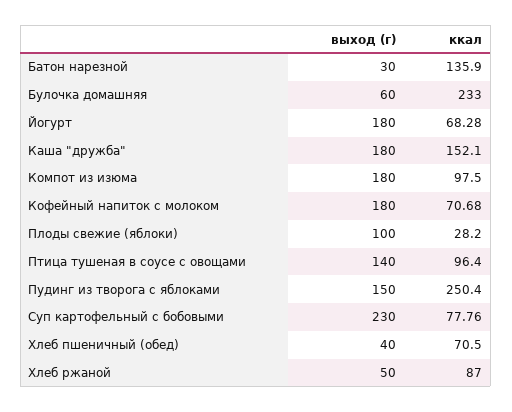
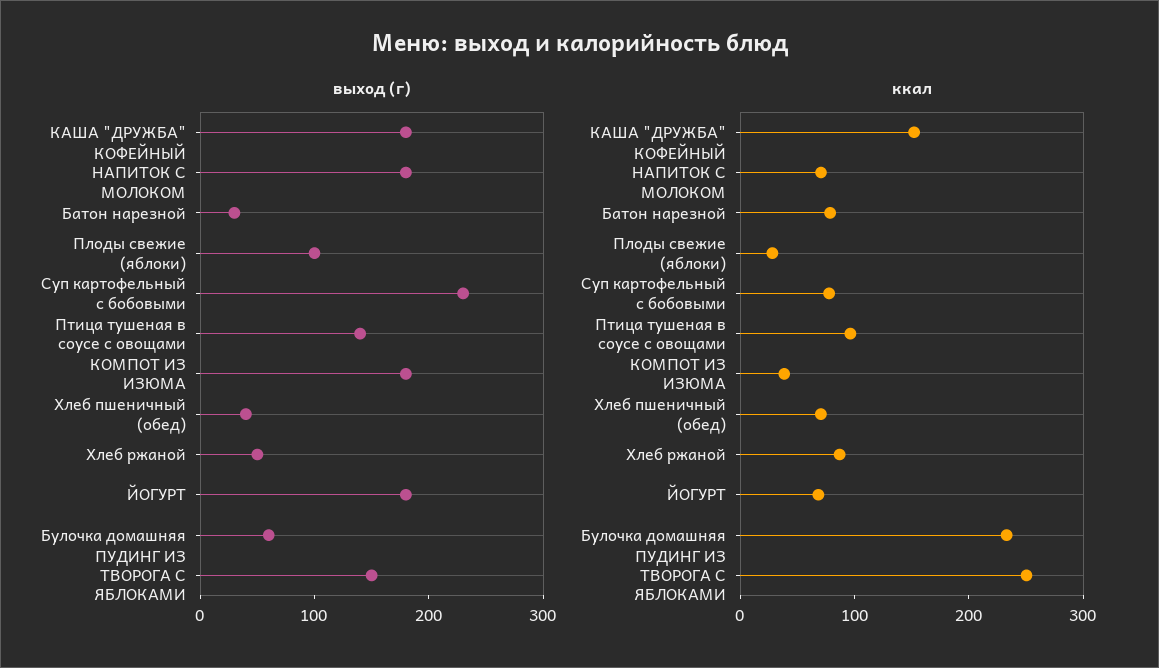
ккал, Батон нарезной: 135.9 -> 80
ккал, Компот из изюма: 97.5 -> 40

